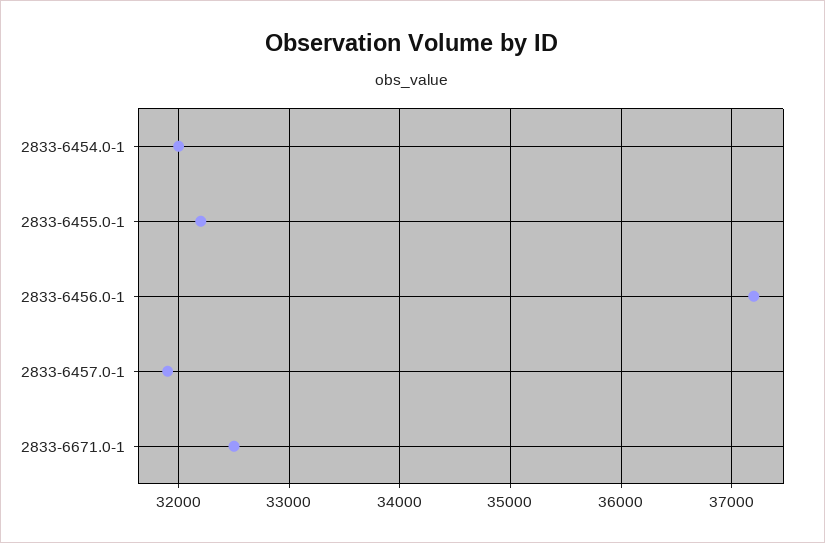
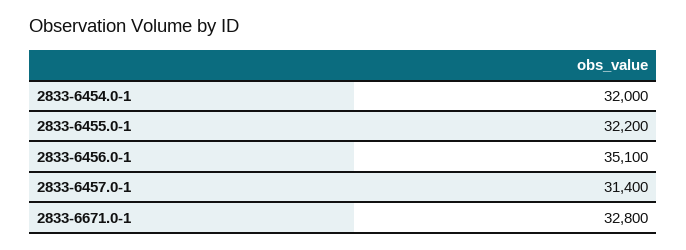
2833-6456.0-1: 37200 -> 35100
2833-6457.0-1: 31900 -> 31400
2833-6671.0-1: 32500 -> 32800

